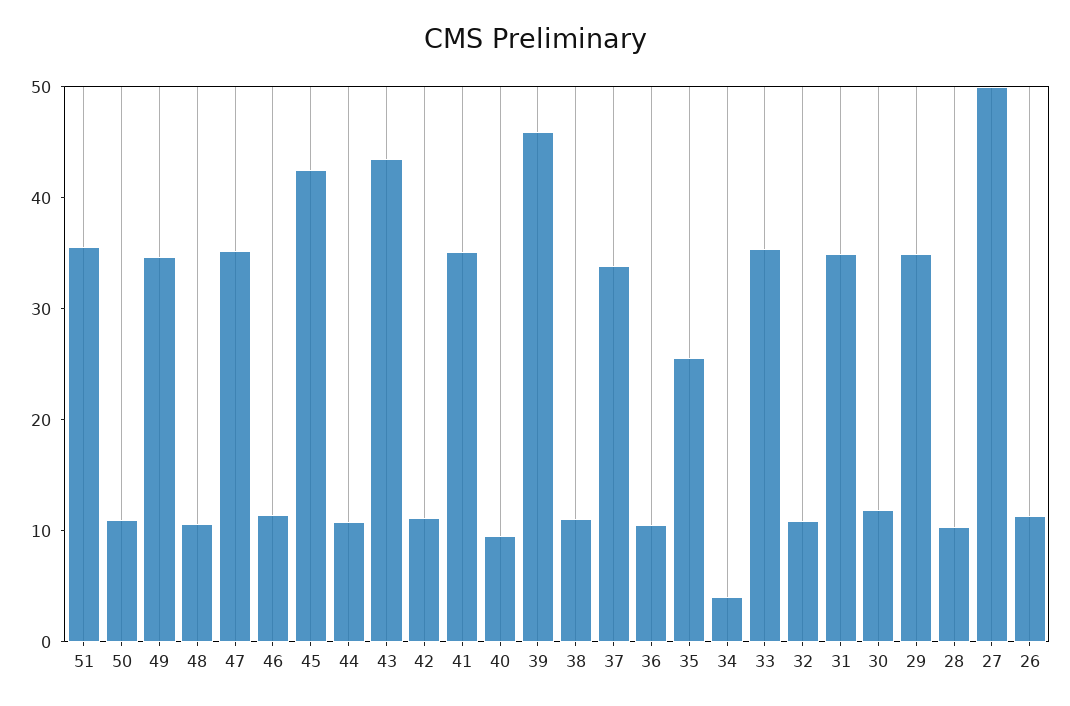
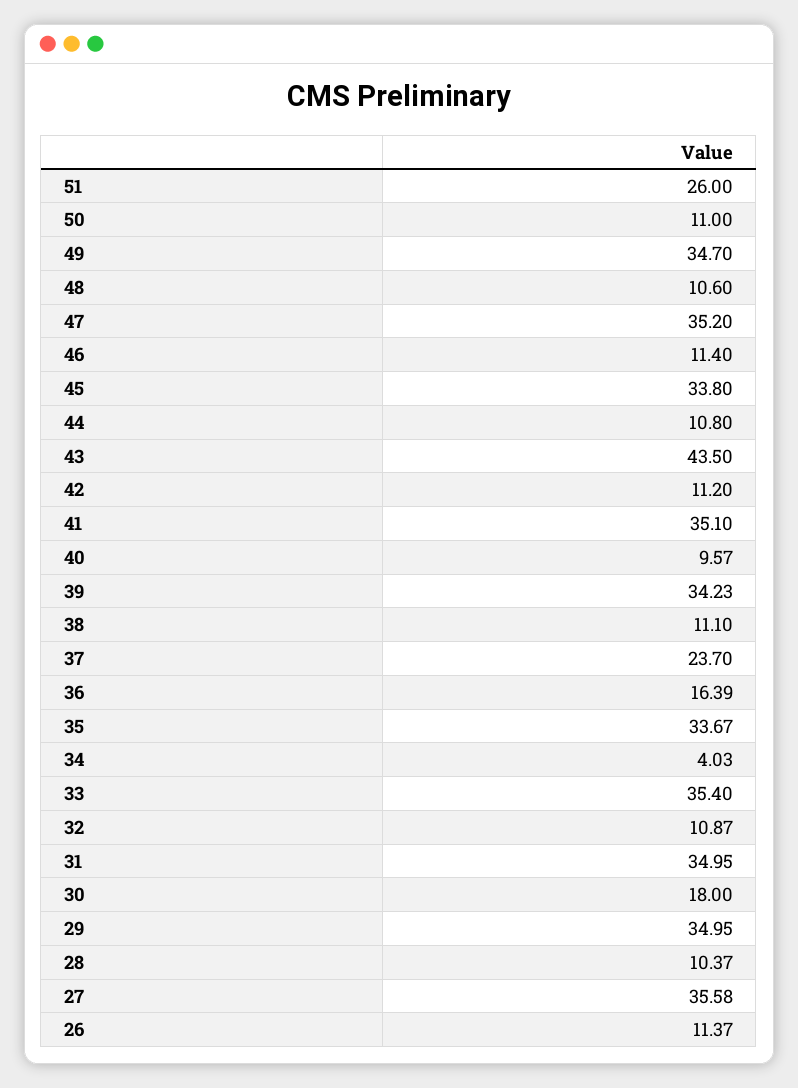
51: 36 -> 26
45: 42 -> 33.8
39: 46 -> 34.23
37: 34 -> 23.7
36: 10 -> 16.39
35: 26 -> 33.67
30: 12 -> 18
27: 50 -> 35.58

